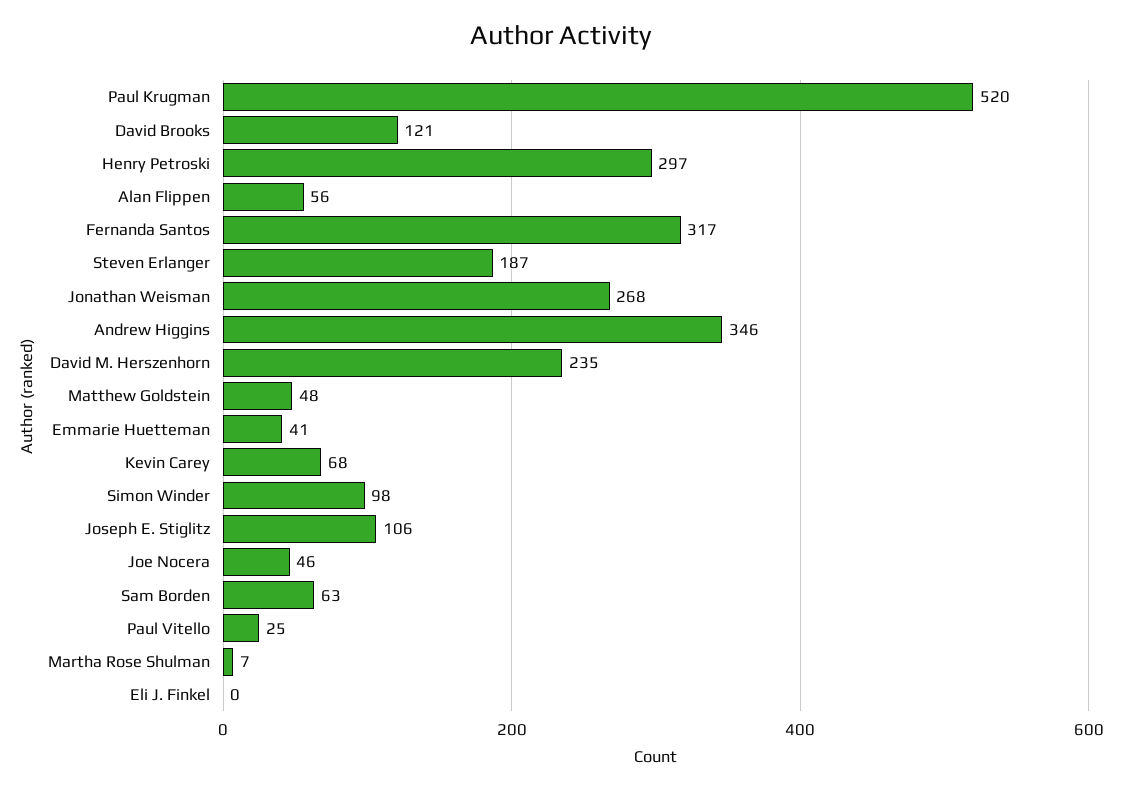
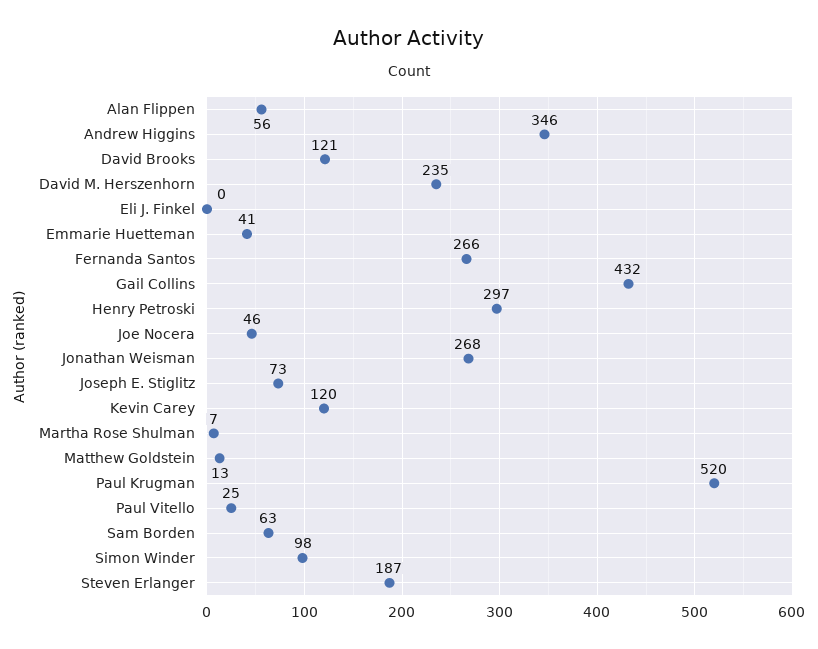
Fernanda Santos: 317 -> 266
Matthew Goldstein: 48 -> 13
Kevin Carey: 68 -> 120
Joseph E. Stiglitz: 106 -> 73
Gail Collins: none -> 432

